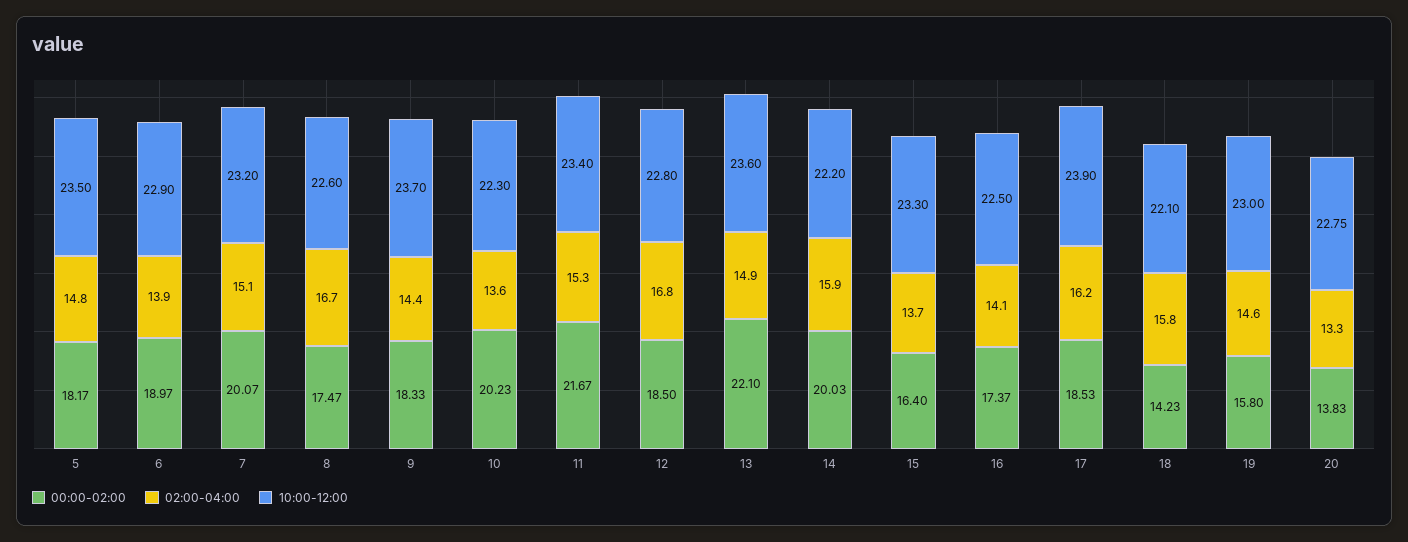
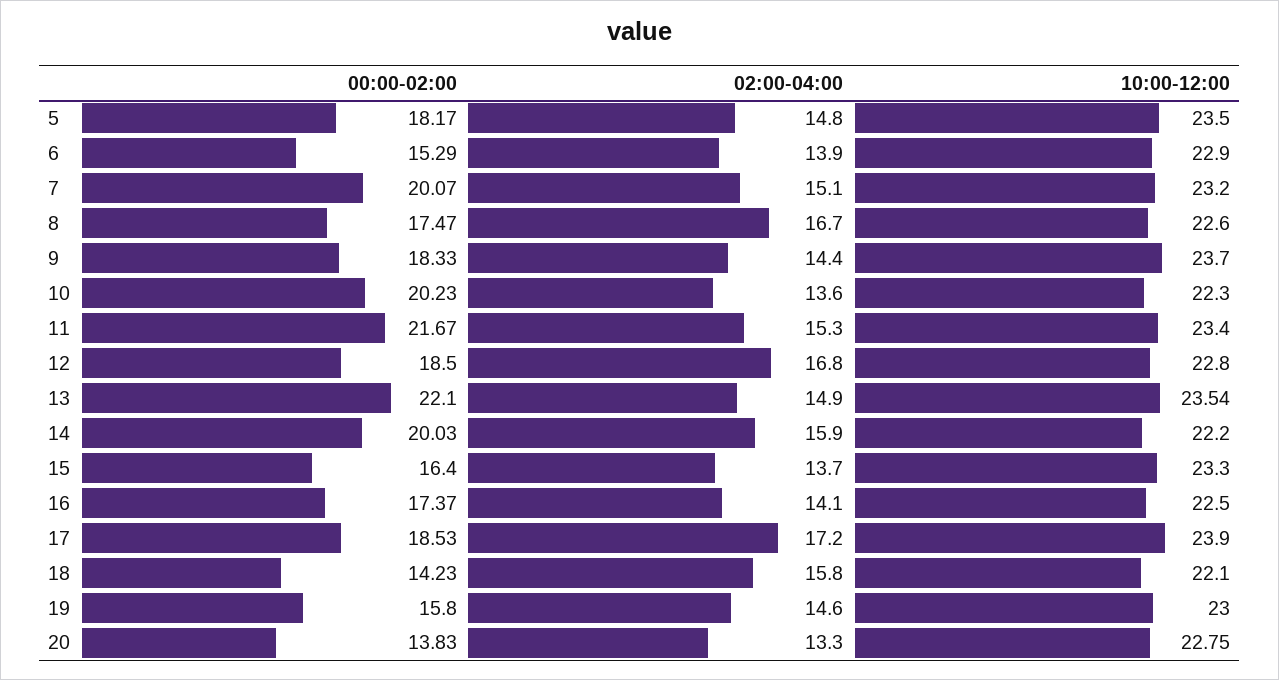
00:00-02:00, 6: 18.97 -> 15.29
10:00-12:00, 13: 23.6 -> 23.54
02:00-04:00, 17: 16.2 -> 17.2

